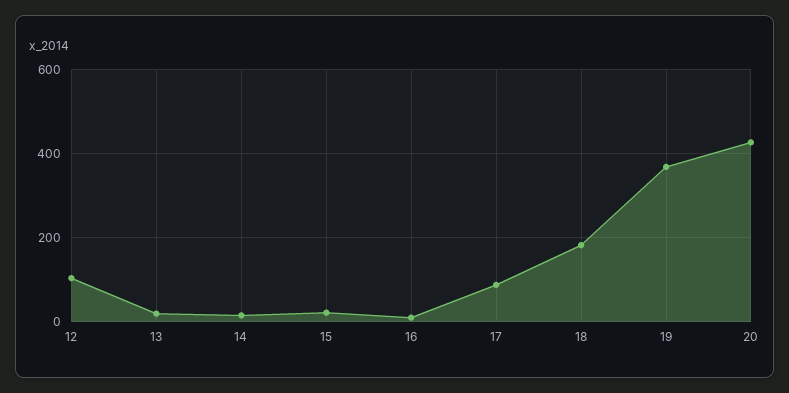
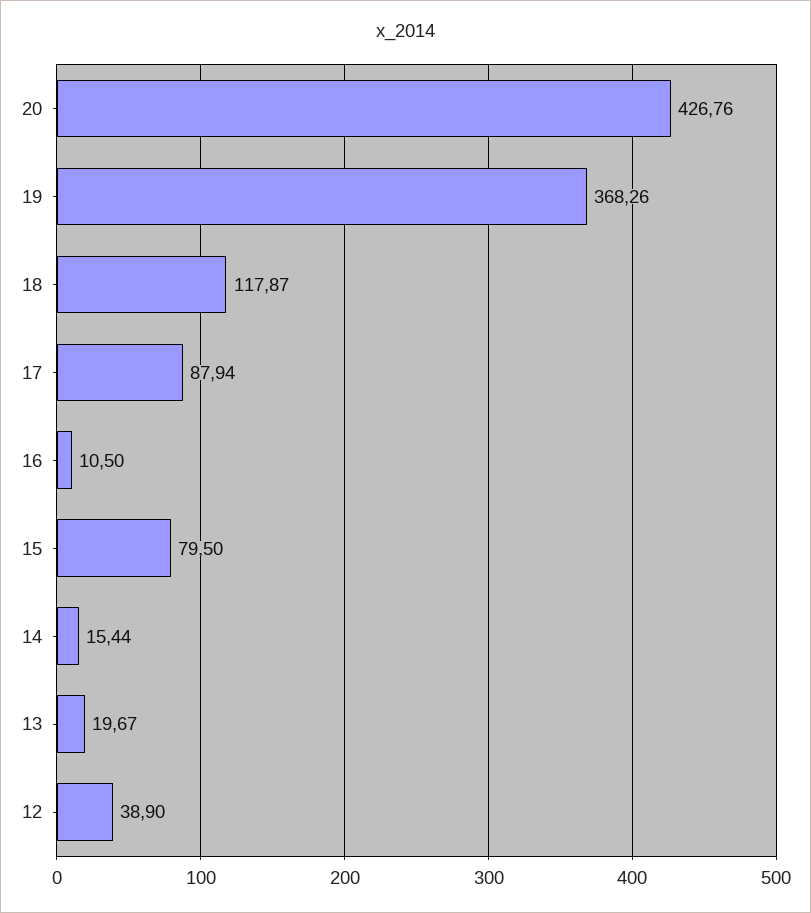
12: 100 -> 38.9
15: 20 -> 79.5
18: 180 -> 117.87

